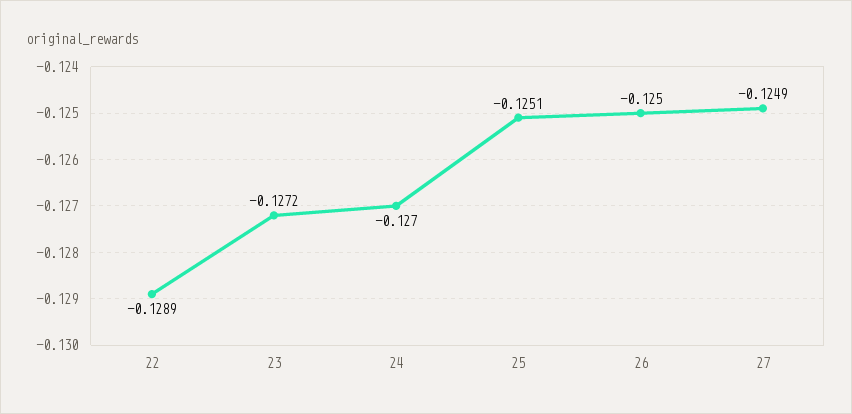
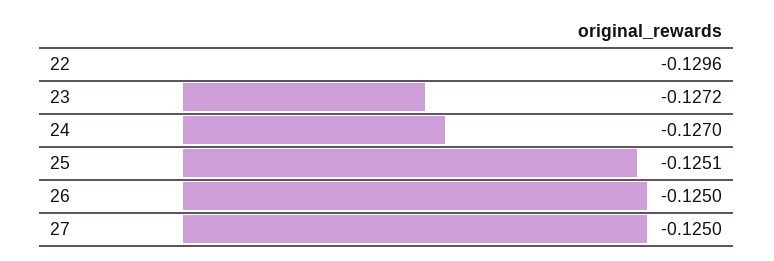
22: -0.1289 -> -0.1296
27: -0.1249 -> -0.125

